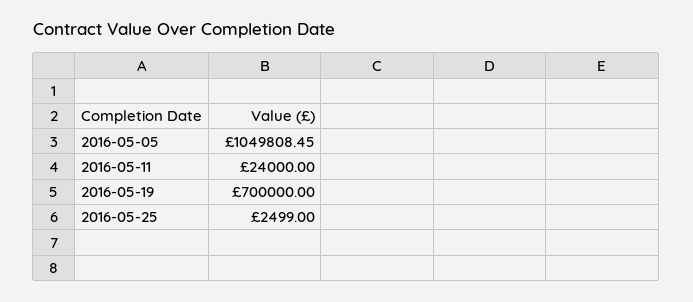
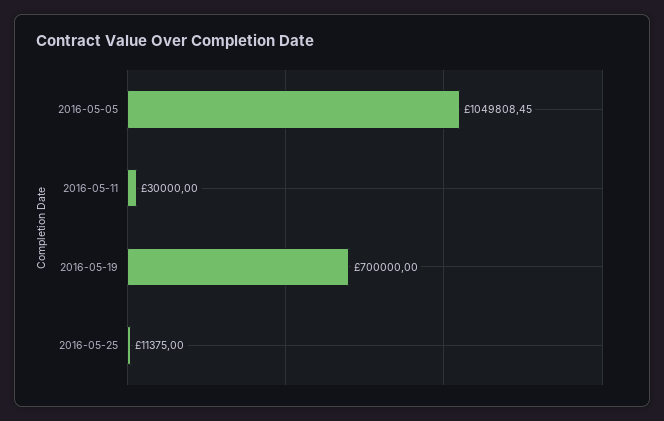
2016-05-11: 24000 -> 30000
2016-05-25: 2499 -> 11375

